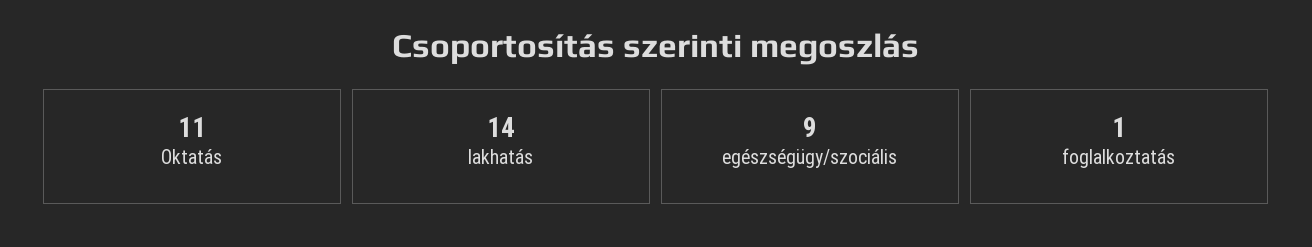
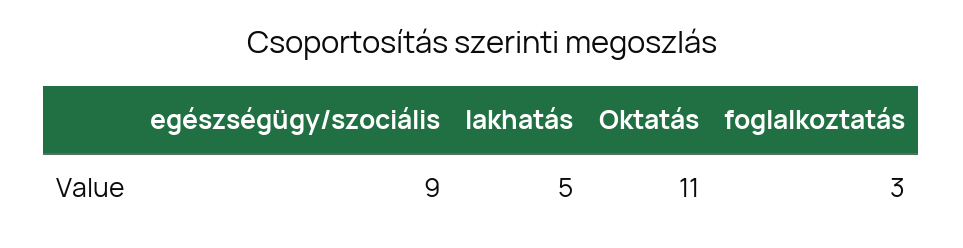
lakhatás: 14 -> 5
foglalkoztatás: 1 -> 3

